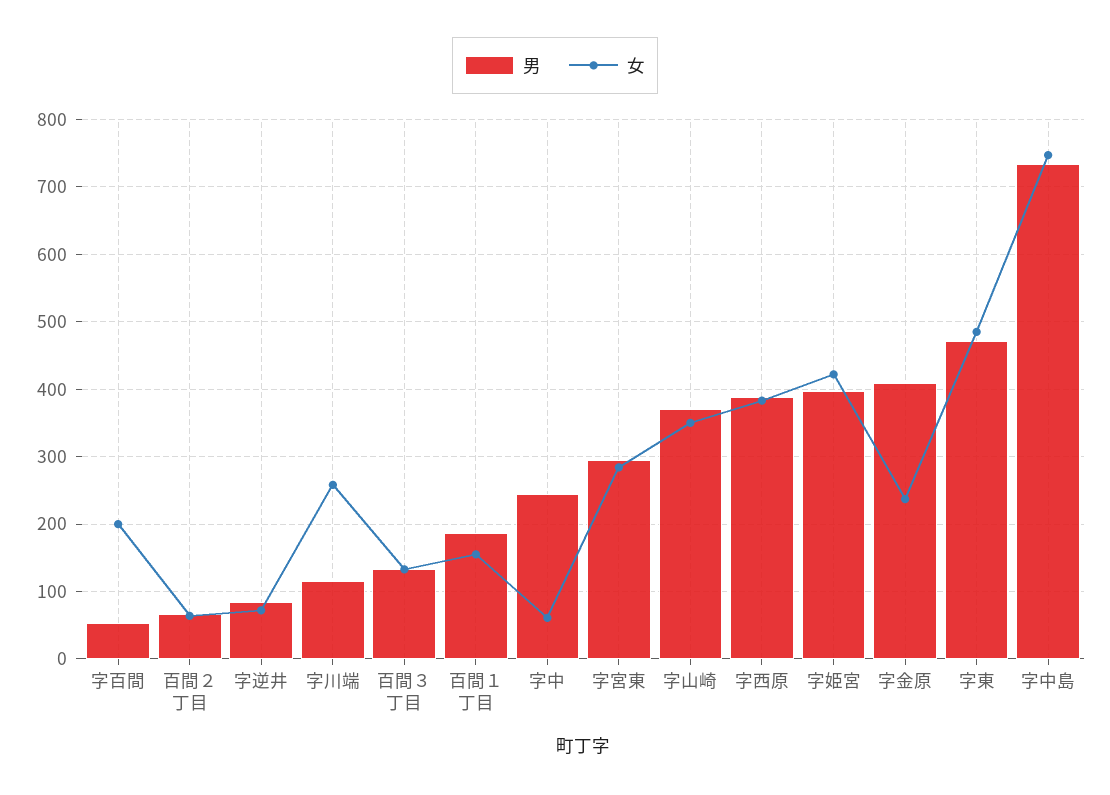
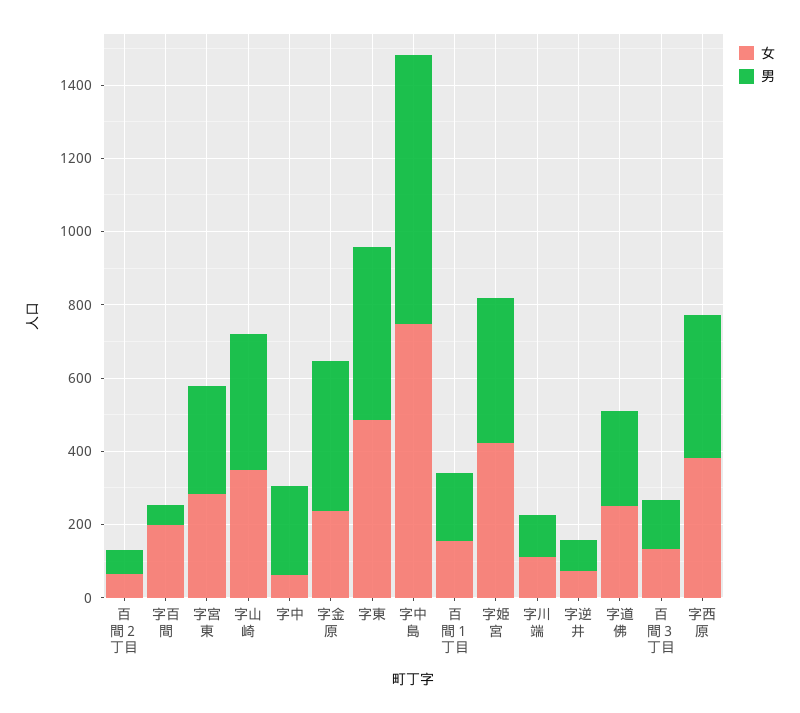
女, 字川端: 260 -> 100
女, 字道佛: none -> 250
男, 字道佛: none -> 250

